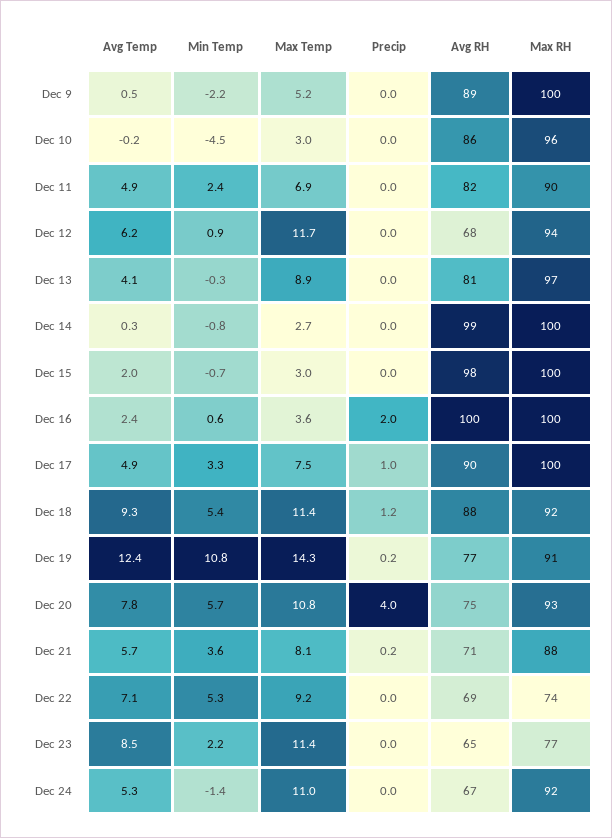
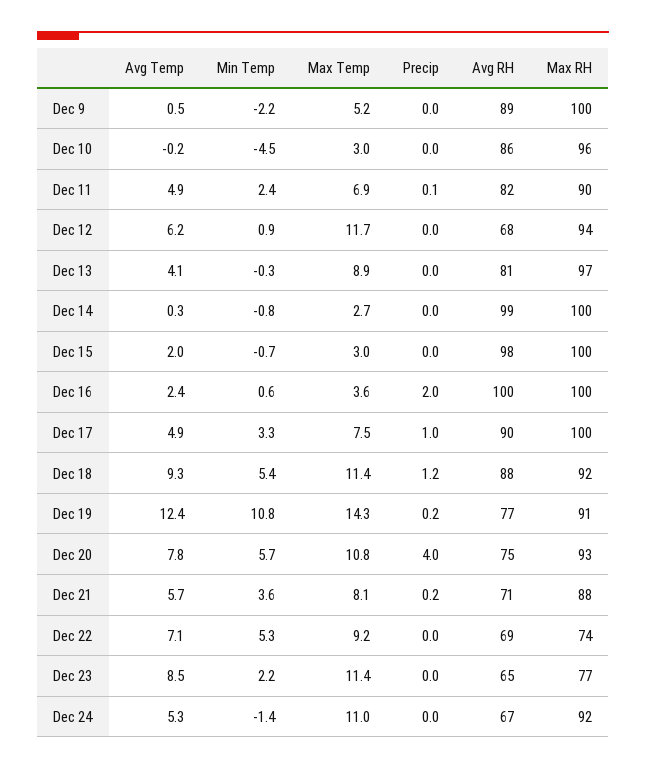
Precip, Dec 11: 0 -> 0.1

